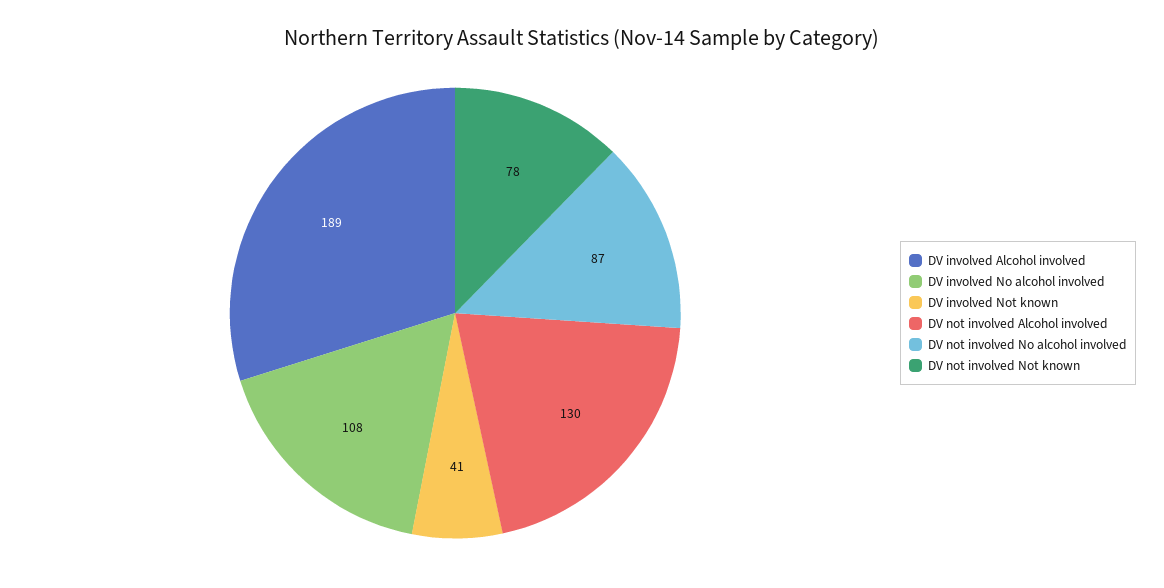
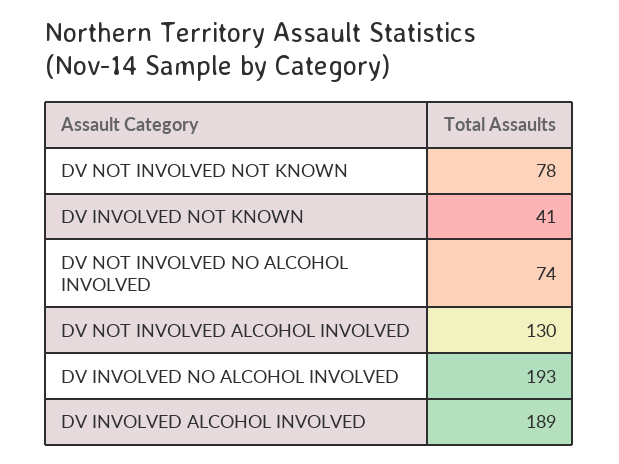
DV involved No alcohol involved: 108 -> 193
DV not involved No alcohol involved: 87 -> 74

